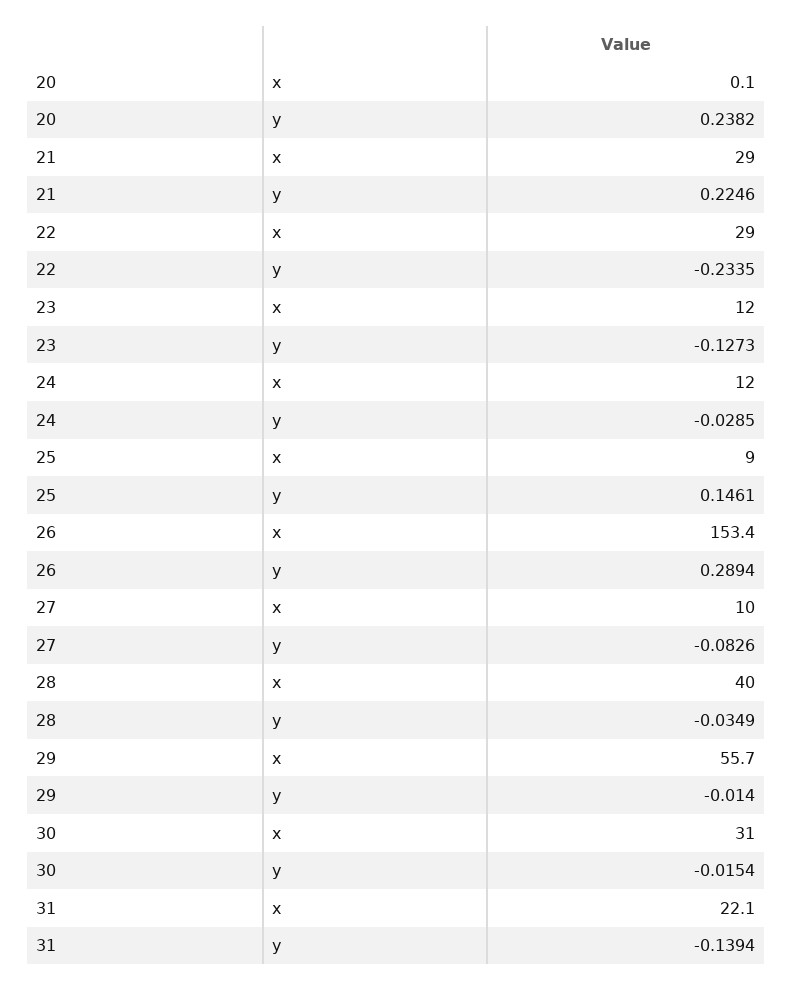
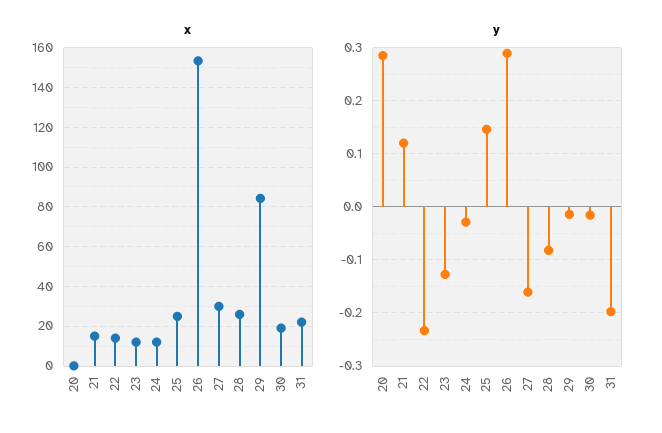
y, 20: 0.2382 -> 0.28
x, 21: 29 -> 15
y, 21: 0.2246 -> 0.12
x, 22: 29 -> 15
x, 25: 9 -> 25
x, 27: 10 -> 30
y, 27: -0.0826 -> -0.16
x, 28: 40 -> 25
y, 28: -0.0349 -> -0.08
x, 29: 55.7 -> 85
x, 30: 31 -> 20
y, 31: -0.1394 -> -0.2

